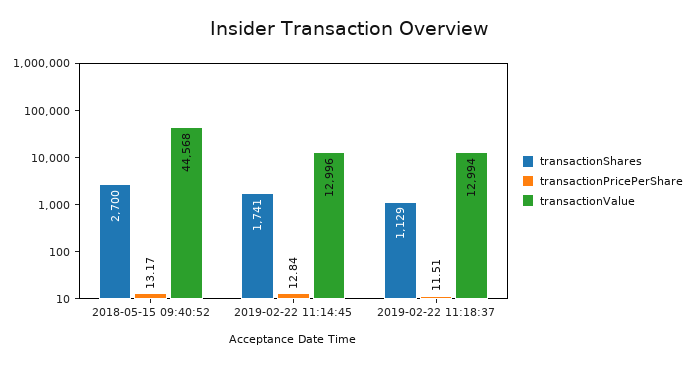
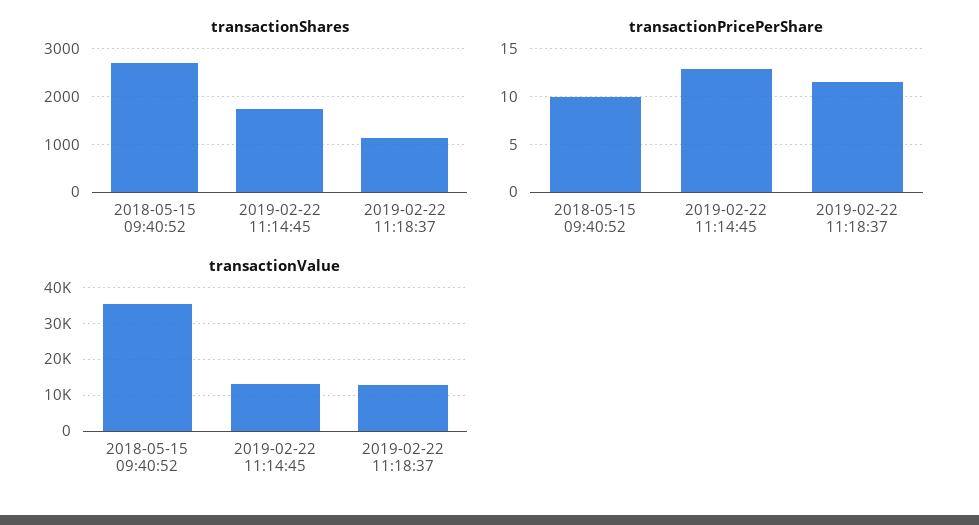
transactionPricePerShare, 2018-05-15 09:40:52: 13.17 -> 10
transactionValue, 2018-05-15 09:40:52: 44568 -> 36000

